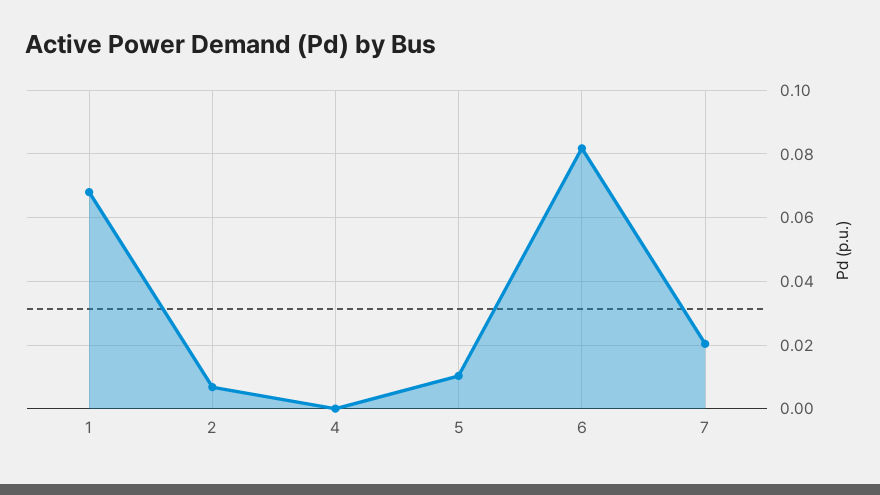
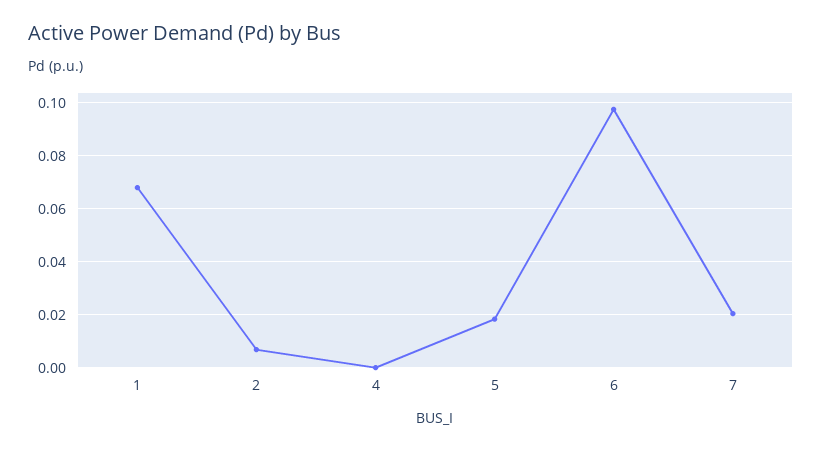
5: 0.01 -> 0.0175
6: 0.082 -> 0.0975

